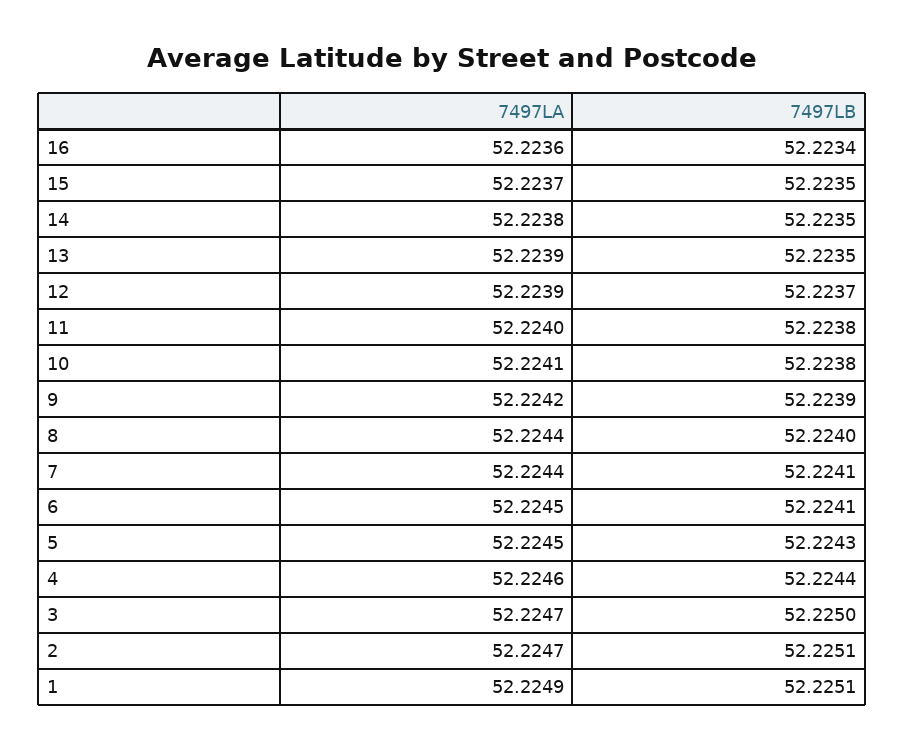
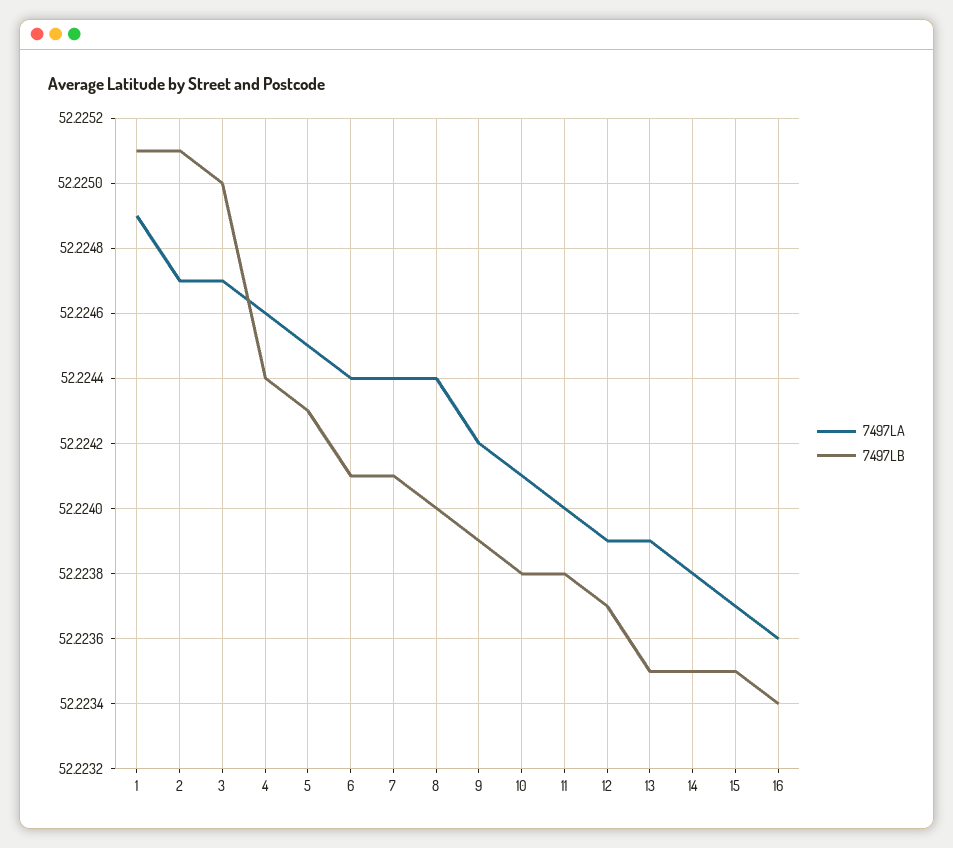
7497LA, 6: 52.2245 -> 52.2244

